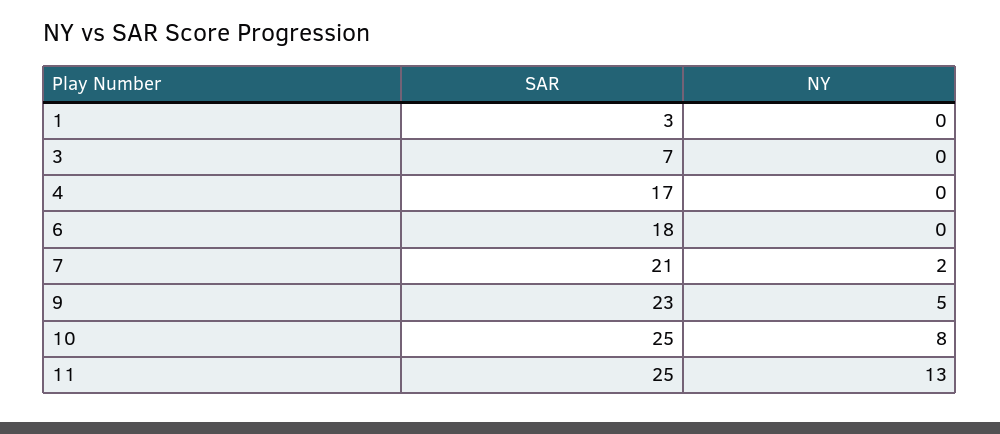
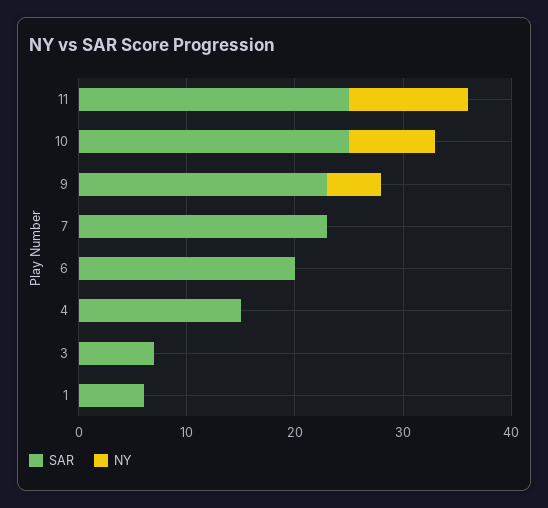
SAR, 1: 3 -> 6
SAR, 4: 17 -> 15
SAR, 6: 18 -> 20
SAR, 7: 21 -> 23
NY, 7: 2 -> 0
NY, 11: 13 -> 11

